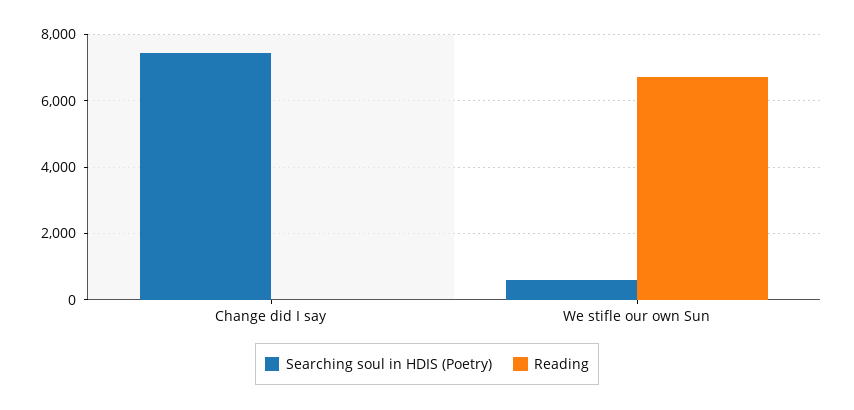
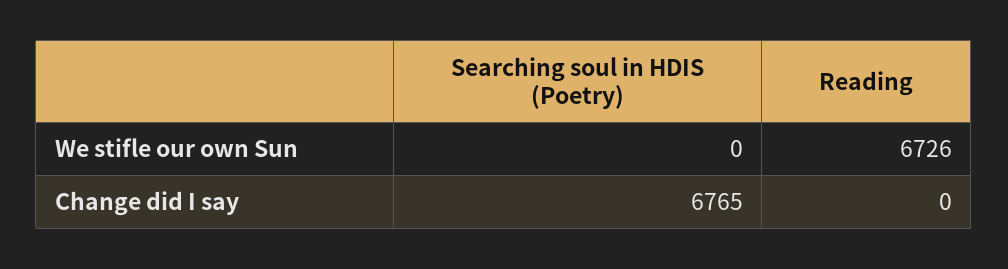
Searching soul in HDIS (Poetry), Change did I say: 7400 -> 6765
Searching soul in HDIS (Poetry), We stifle our own Sun: 600 -> 0

